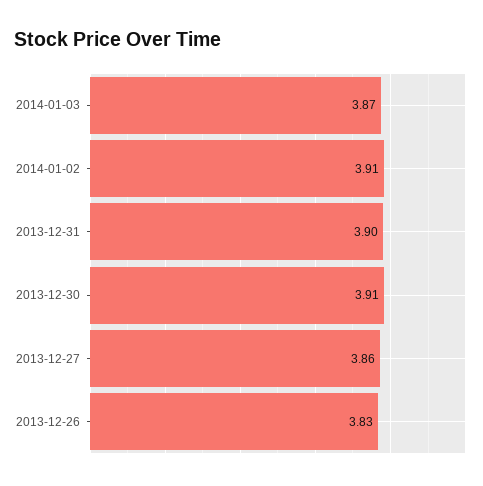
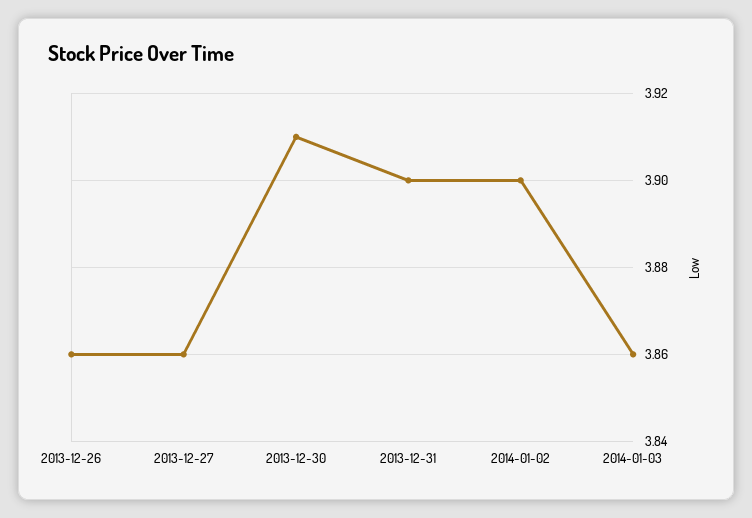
2014-01-03: 3.87 -> 3.86
2014-01-02: 3.91 -> 3.9
2013-12-26: 3.83 -> 3.86

